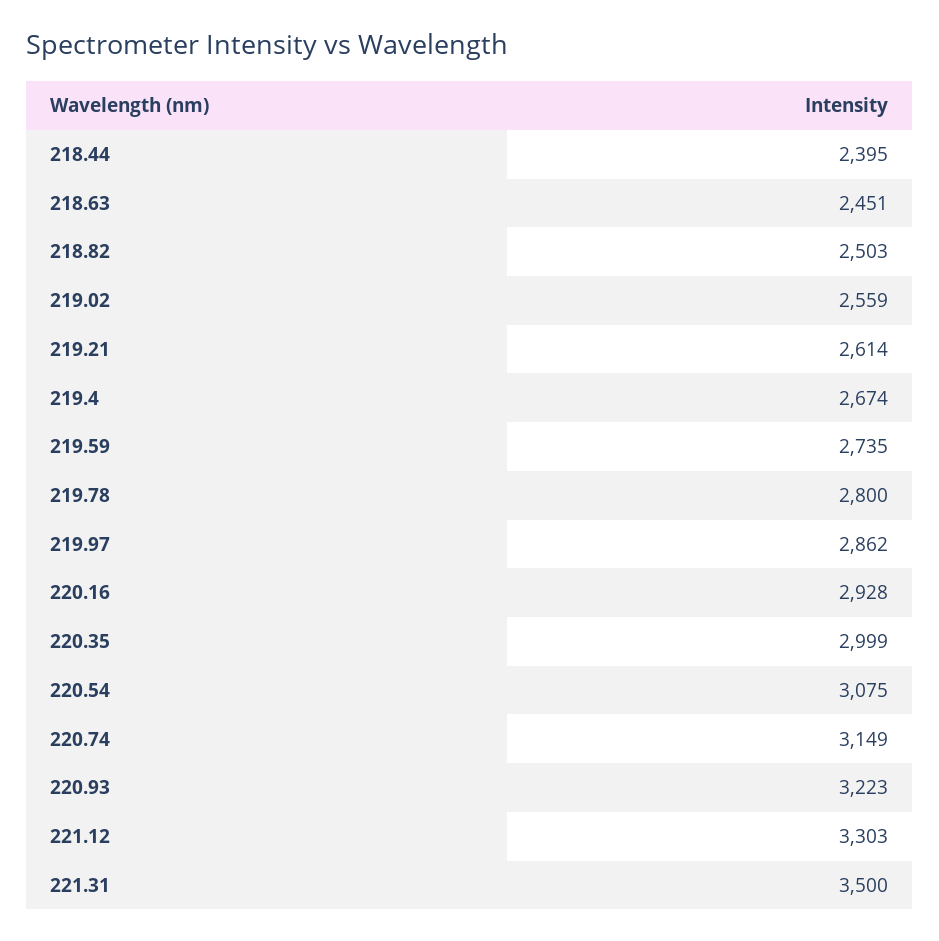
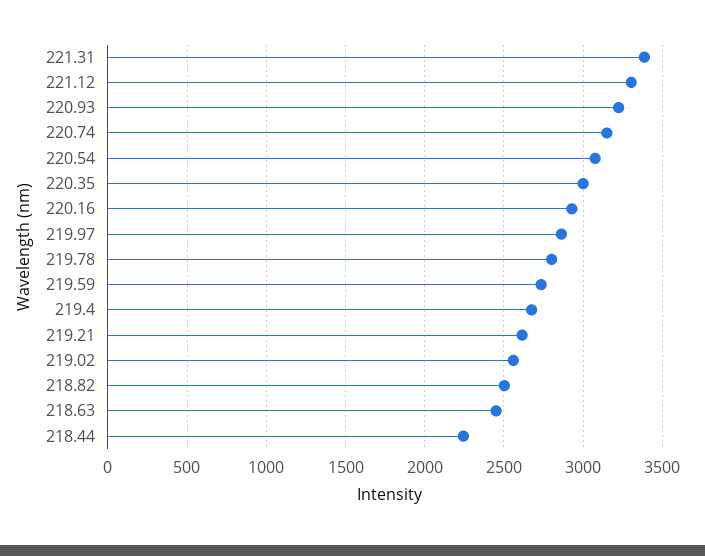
218.44: 2395 -> 2250
221.31: 3500 -> 3400

